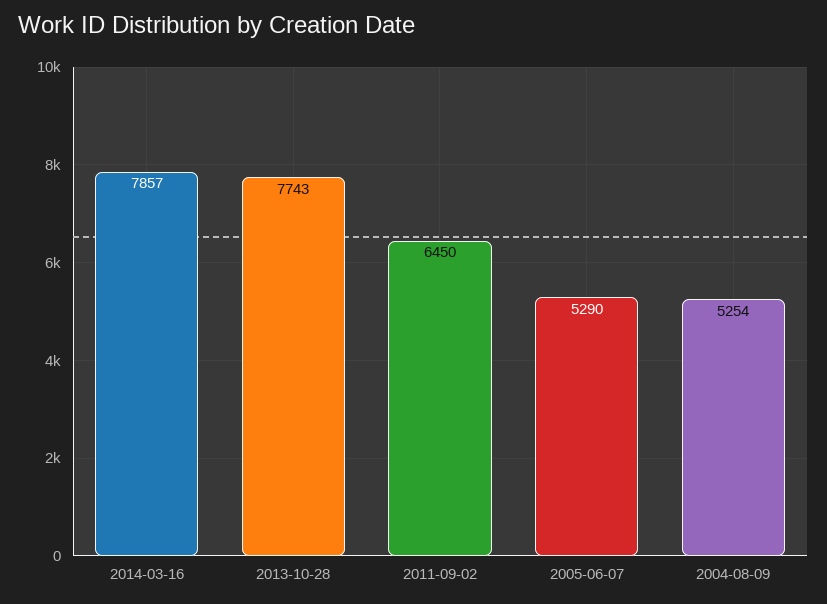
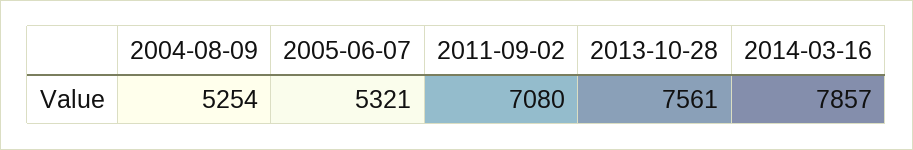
2013-10-28: 7743 -> 7561
2011-09-02: 6450 -> 7080
2005-06-07: 5290 -> 5321

